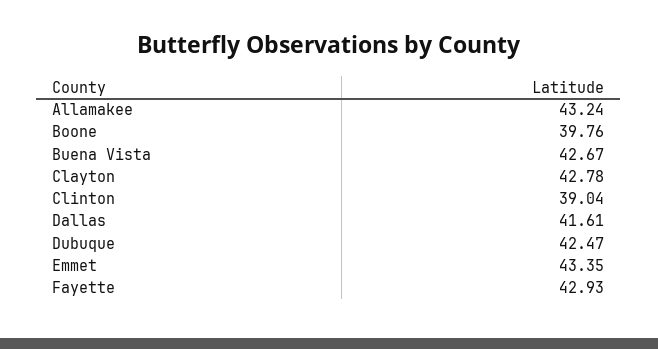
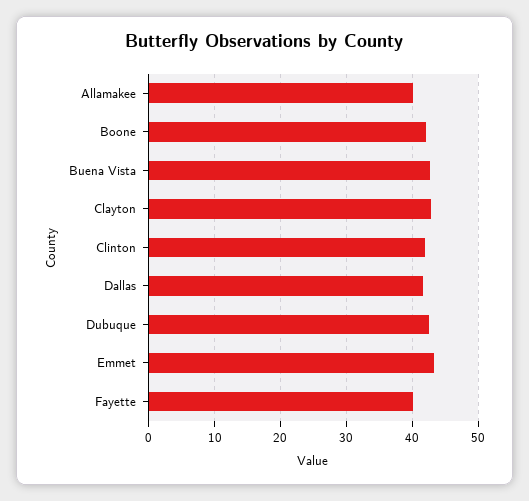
Allamakee: 43.24 -> 40
Boone: 39.76 -> 42
Clinton: 39.04 -> 42
Fayette: 42.93 -> 40

